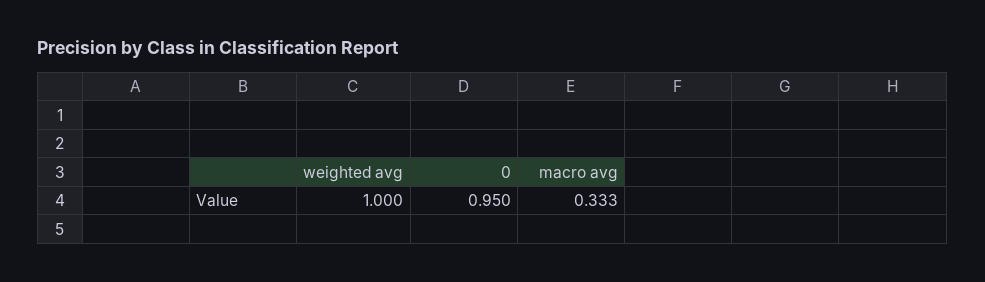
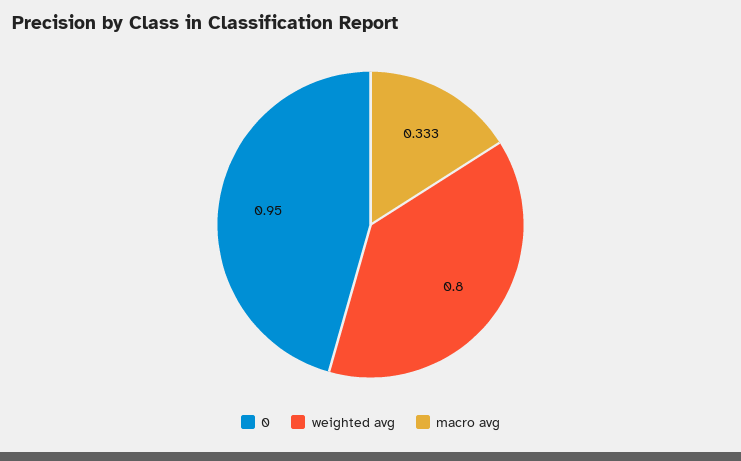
weighted avg: 1 -> 0.8

